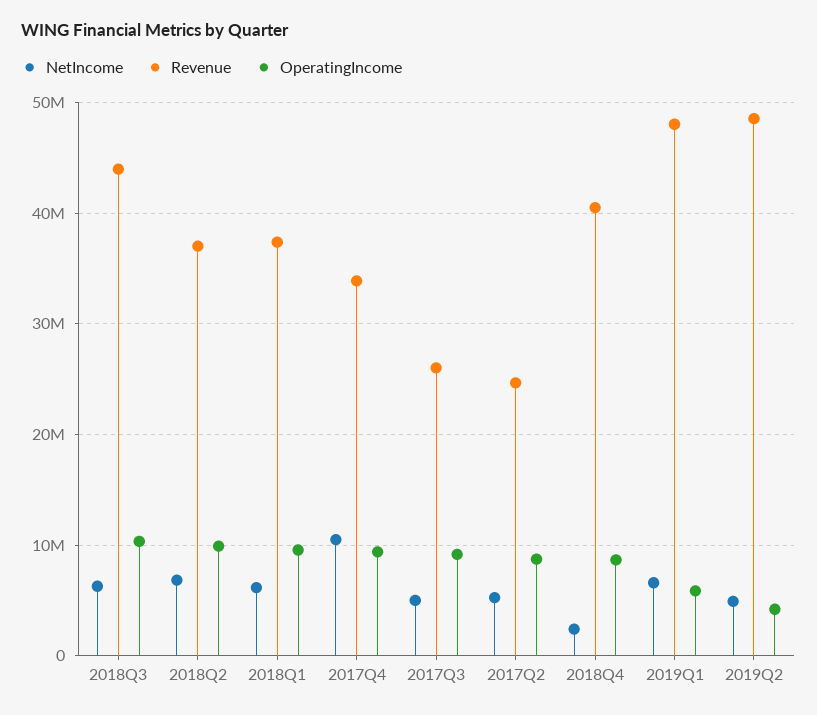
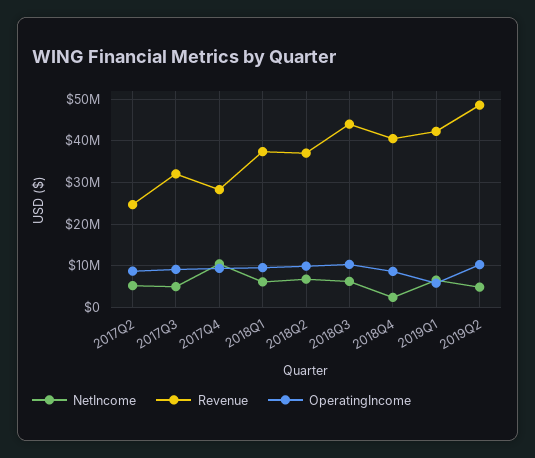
Revenue, 2017Q4: 34000000 -> 28000000
Revenue, 2017Q3: 26000000 -> 32000000
Revenue, 2019Q1: 48000000 -> 42000000
OperatingIncome, 2019Q2: 4000000 -> 10000000

